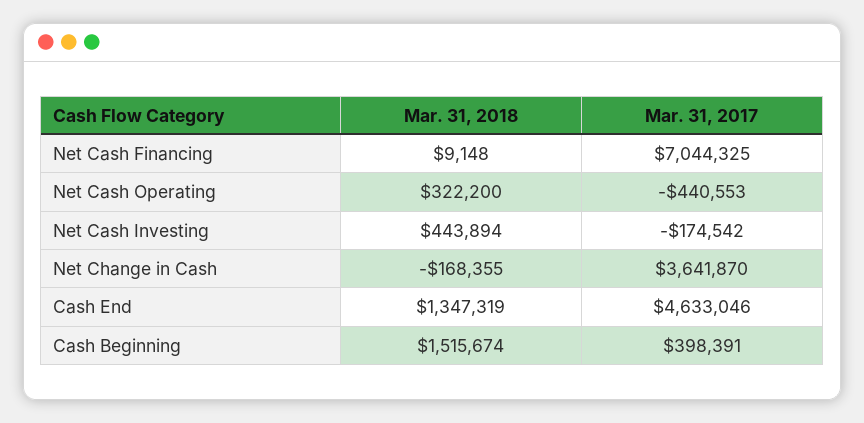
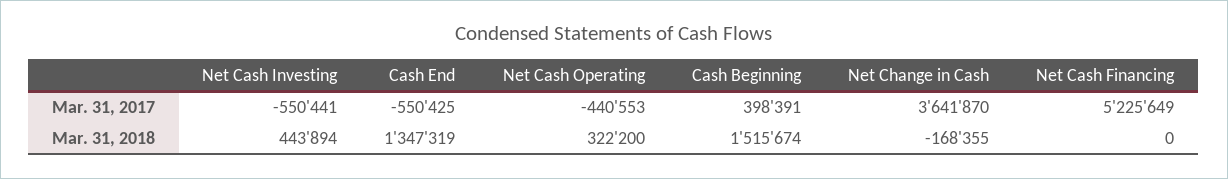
Mar. 31, 2018, Net Cash Financing: 9148 -> 0
Mar. 31, 2017, Net Cash Financing: 7044325 -> 5225649
Mar. 31, 2017, Net Cash Investing: -174542 -> -550441
Mar. 31, 2017, Cash End: 4633046 -> -550425

